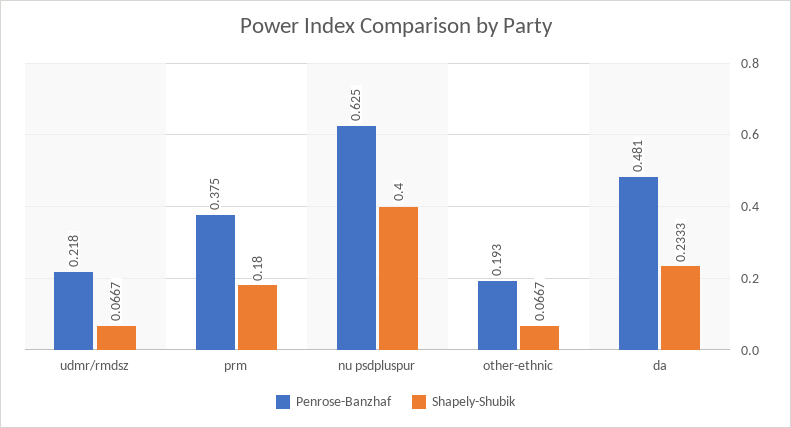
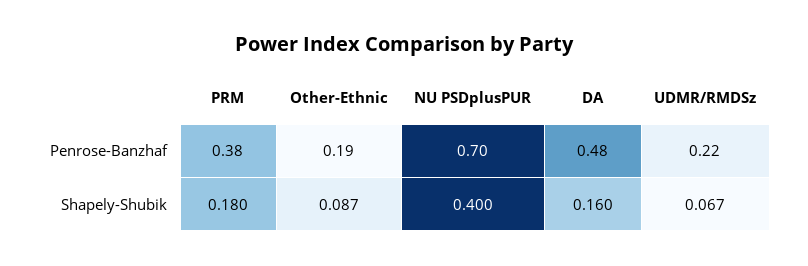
Penrose-Banzhaf, nu psdpluspur: 0.625 -> 0.7
Shapely-Shubik, other-ethnic: 0.0667 -> 0.087
Shapely-Shubik, da: 0.2333 -> 0.16

